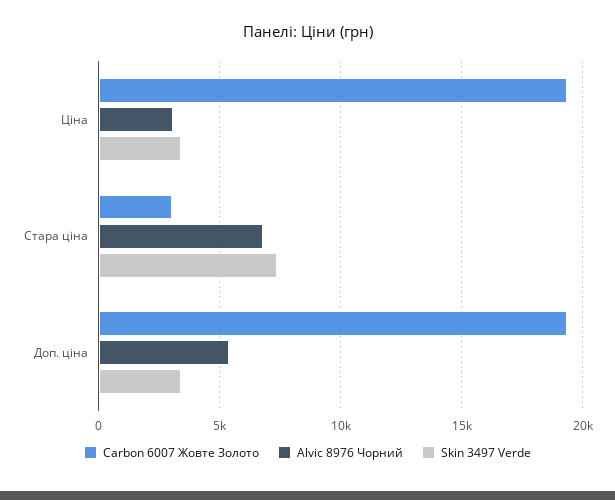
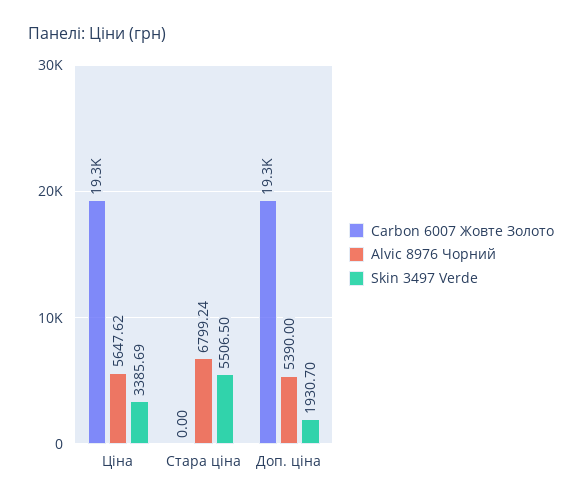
Alvic 8976 Чорний, Ціна: 3000 -> 5647.62
Carbon 6007 Жовте Золото, Стара ціна: 3000 -> 0
Skin 3497 Verde, Стара ціна: 7500 -> 5506.5
Skin 3497 Verde, Доп. ціна: 3500 -> 1930.7

